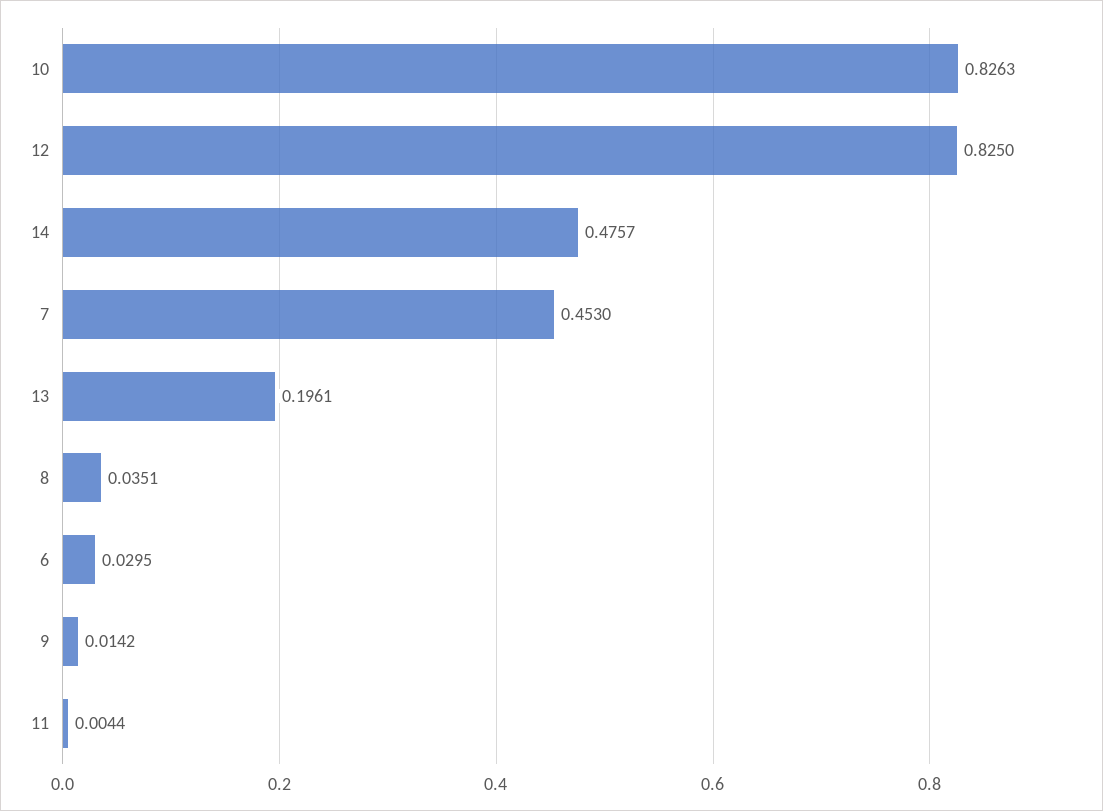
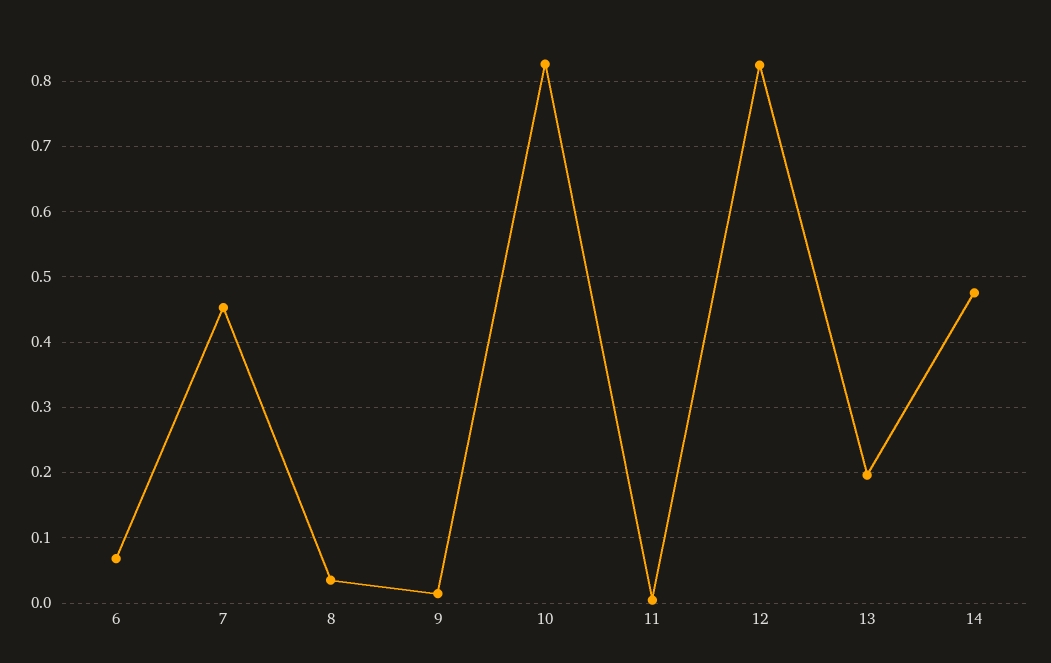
6: 0.0295 -> 0.07

